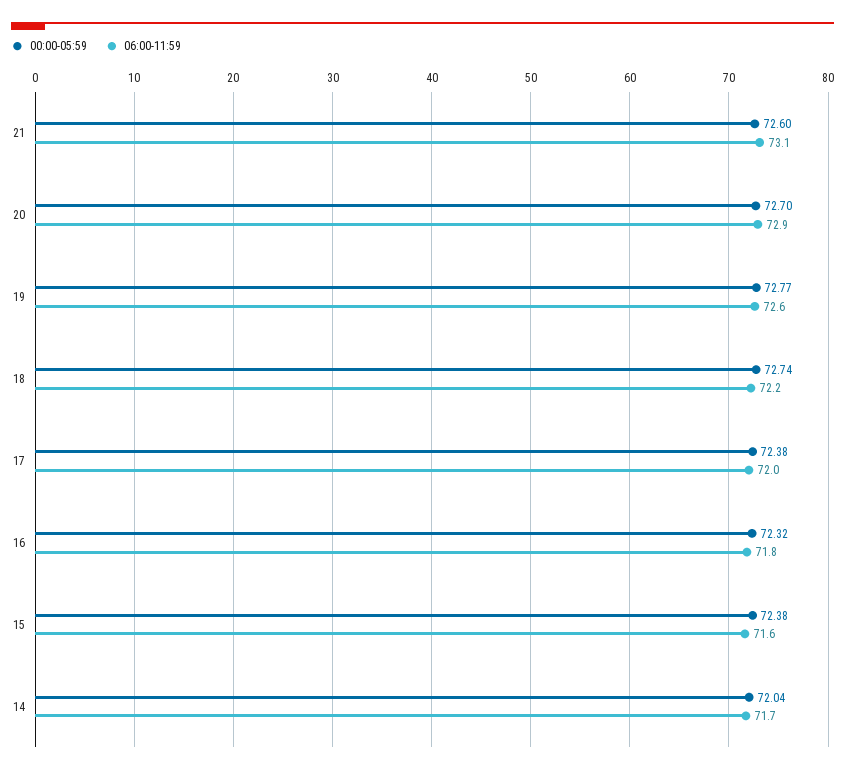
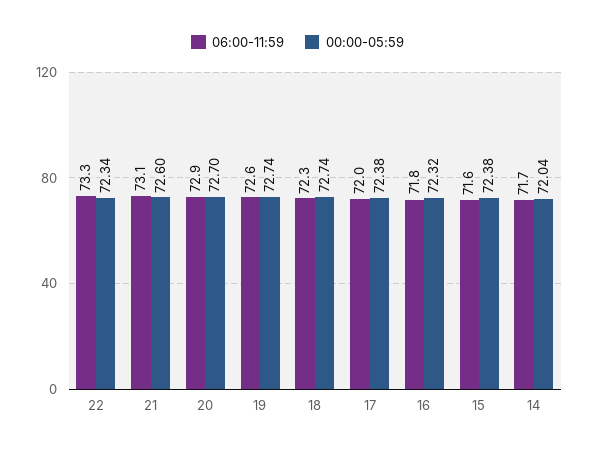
00:00-05:59, 19: 72.77 -> 72.74
06:00-11:59, 18: 72.2 -> 72.3
06:00-11:59, 22: none -> 73.3
00:00-05:59, 22: none -> 72.34

